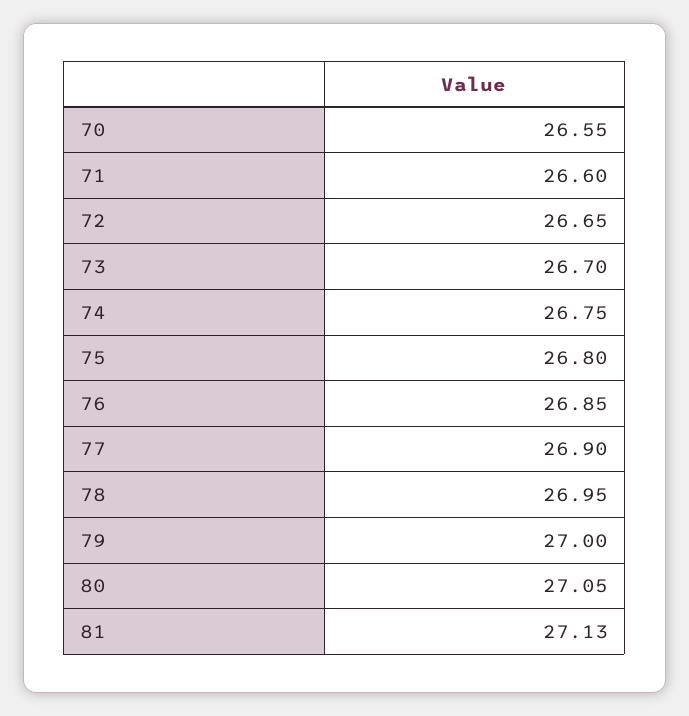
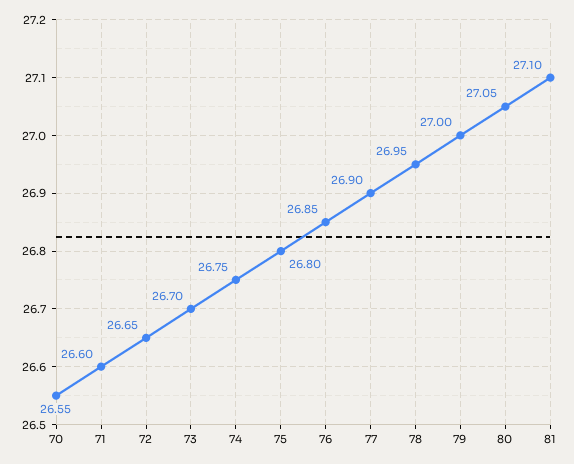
81: 27.13 -> 27.1

